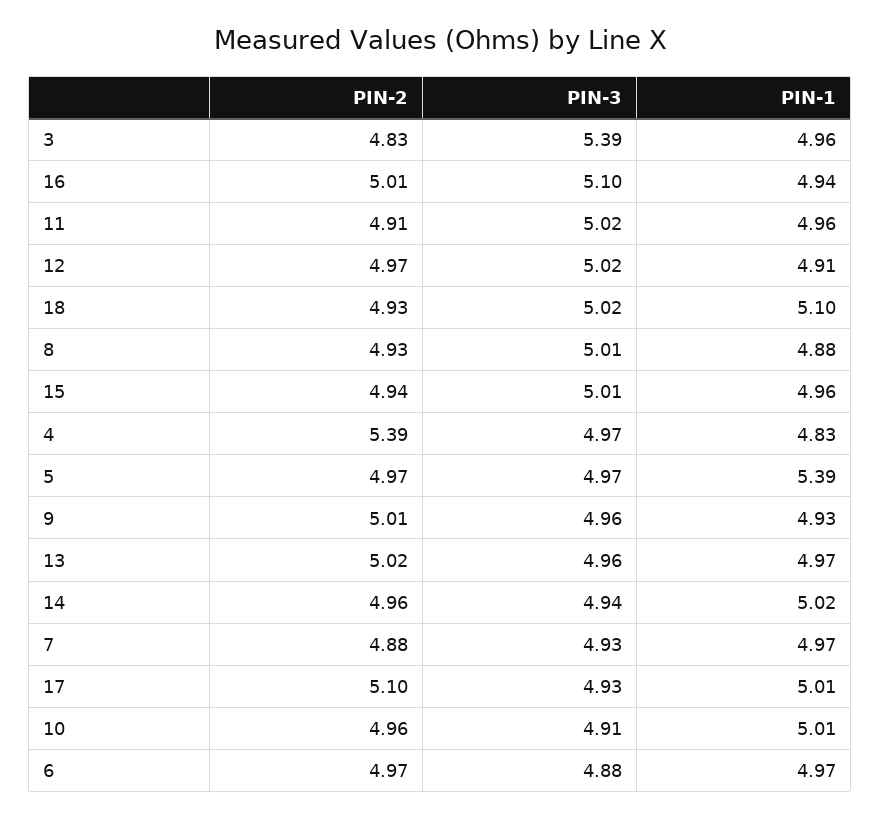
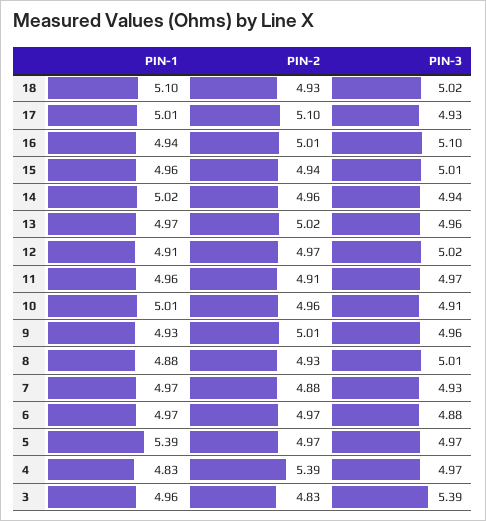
PIN-3, 11: 5.02 -> 4.97

